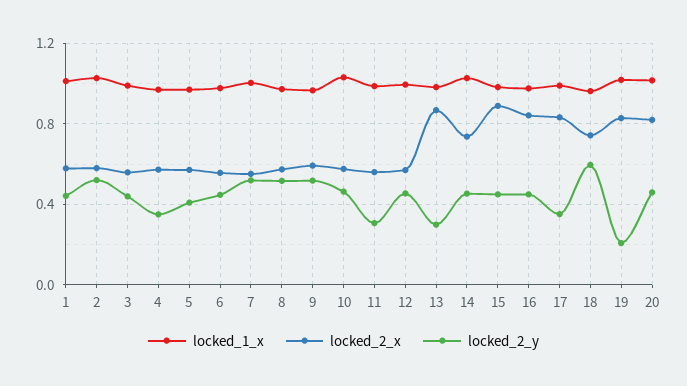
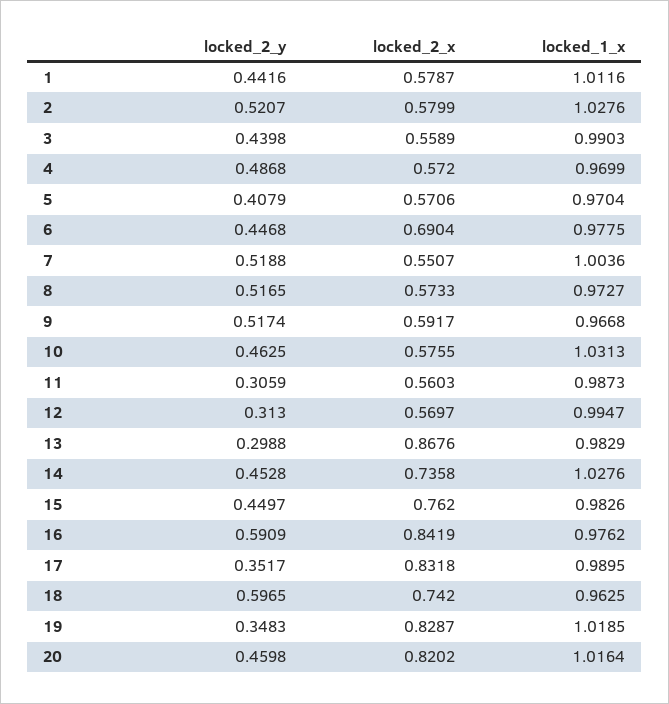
locked_2_y, 4: 0.35 -> 0.4868
locked_2_x, 6: 0.55 -> 0.6904
locked_2_y, 12: 0.45 -> 0.313
locked_2_x, 15: 0.9 -> 0.762
locked_2_y, 16: 0.45 -> 0.5909
locked_2_y, 19: 0.2 -> 0.3483

